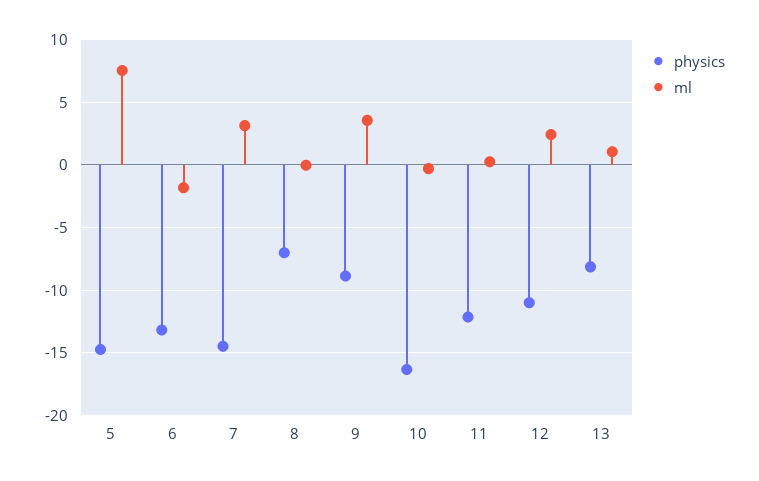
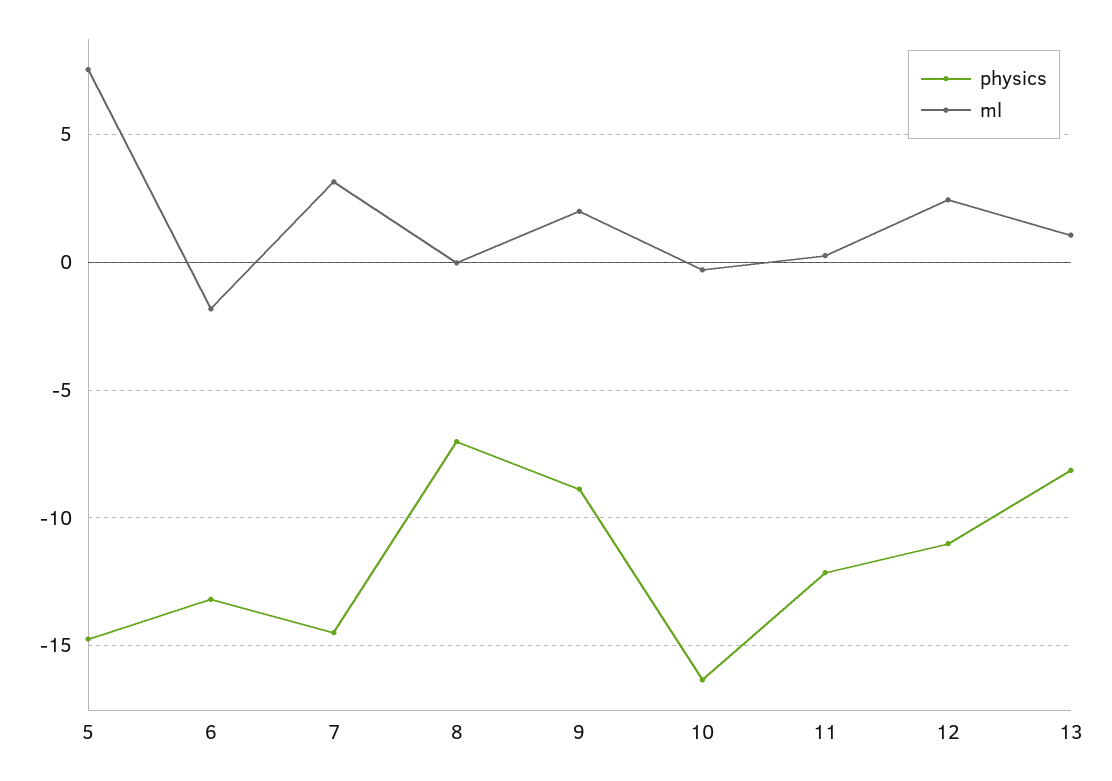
ml, 9: 3.5 -> 2

